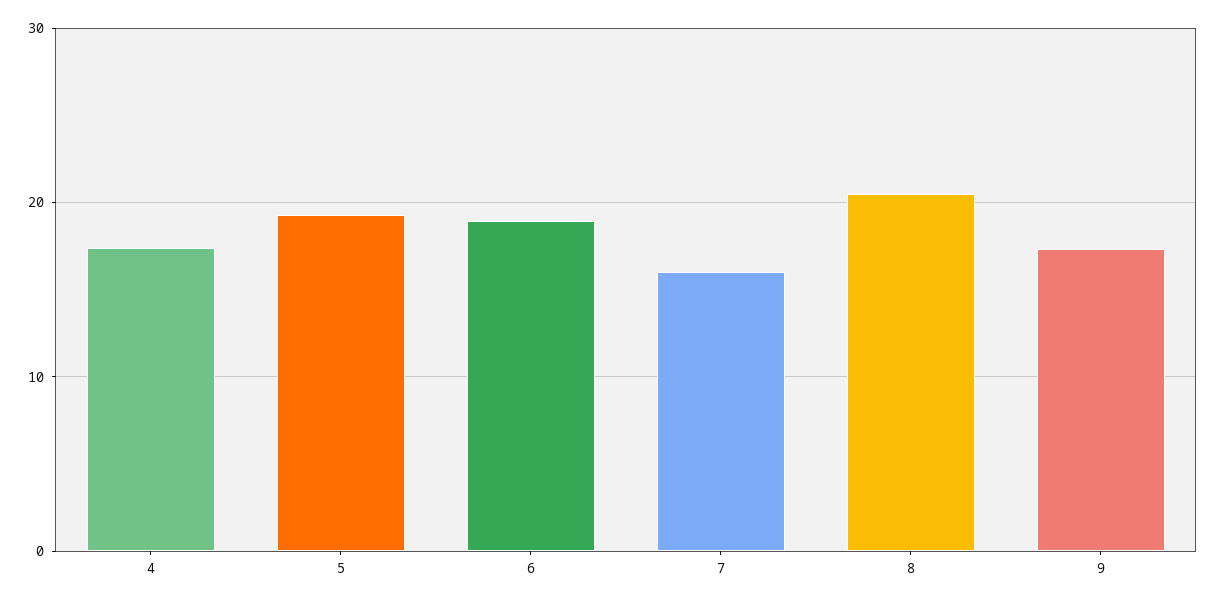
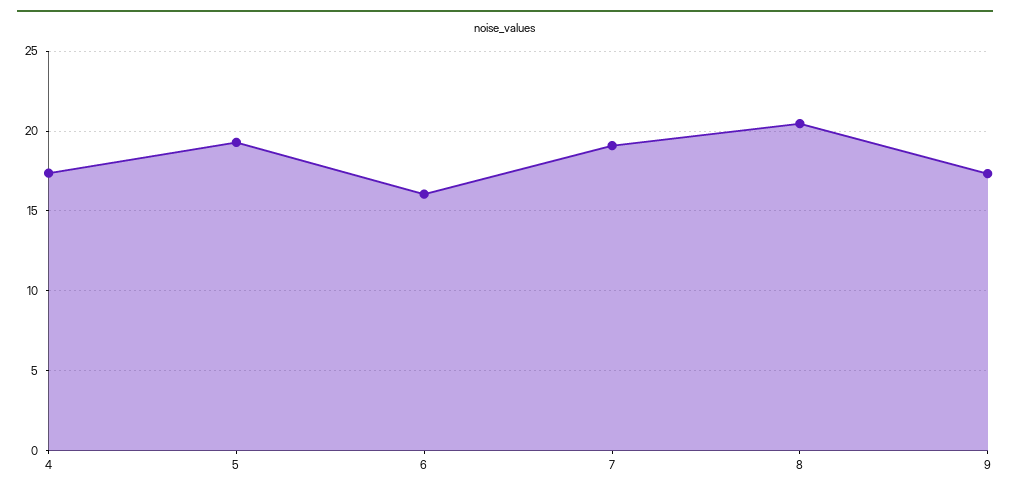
6: 19 -> 16
7: 16 -> 19

